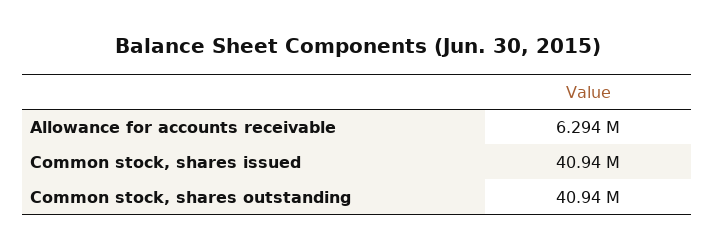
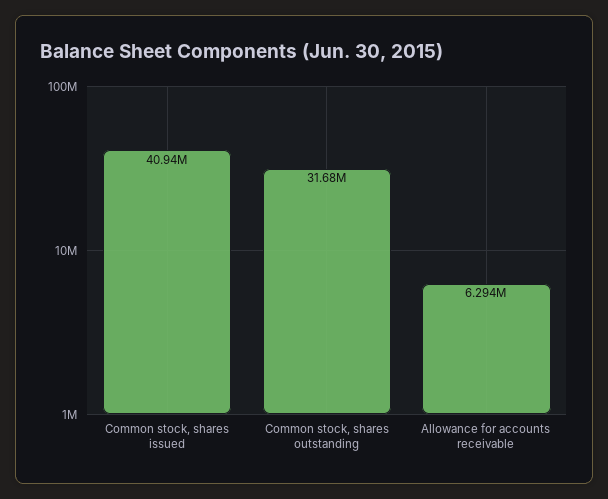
Common stock, shares outstanding: 40940000 -> 31680000

